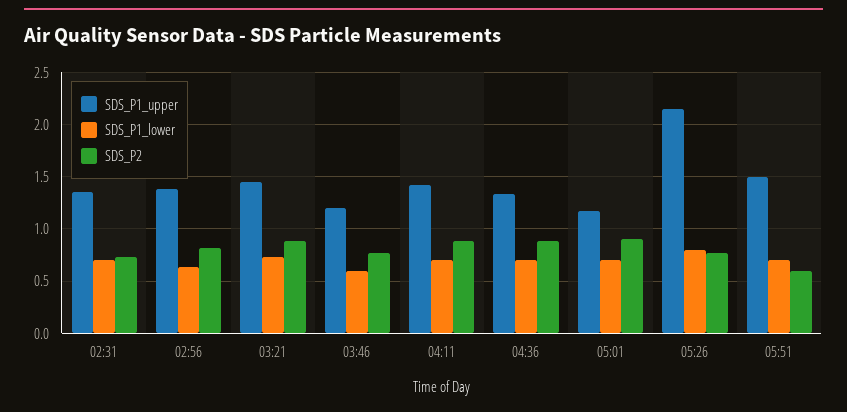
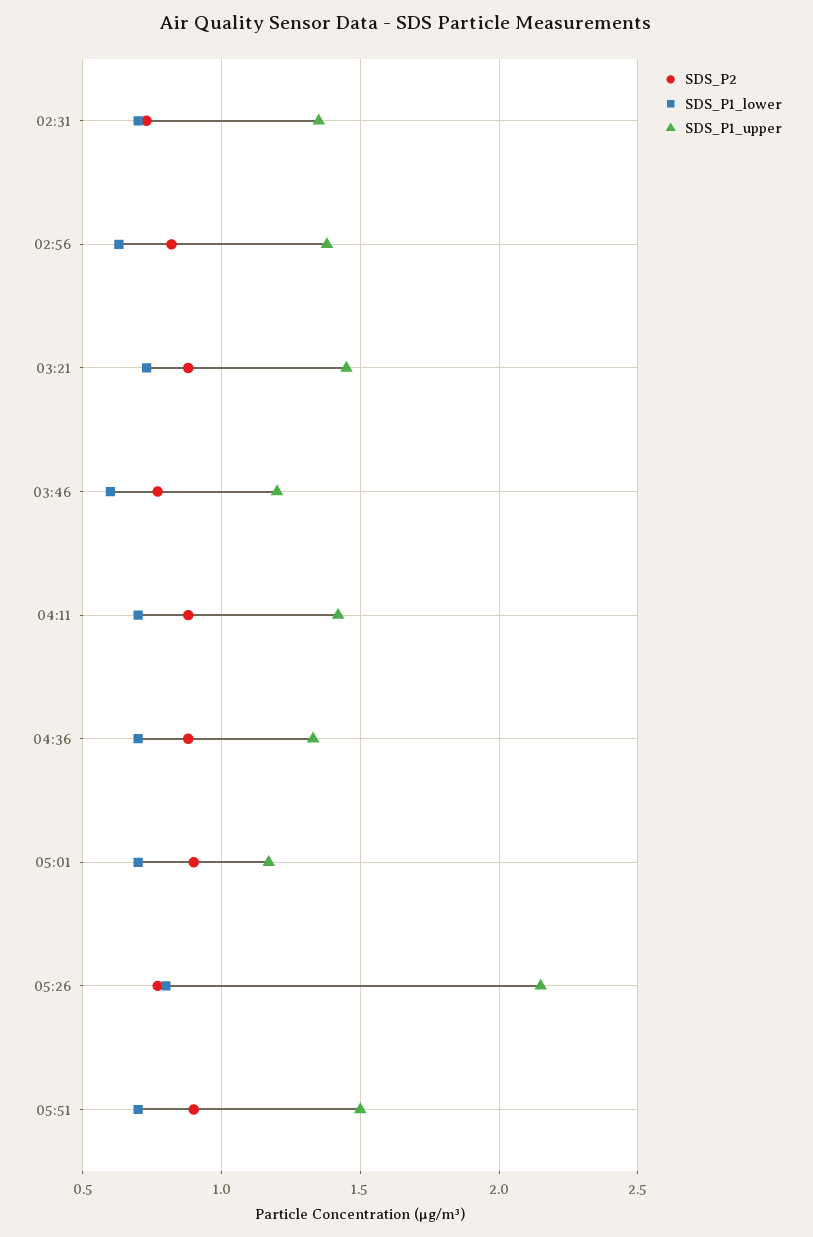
SDS_P2, 05:51: 0.6 -> 0.9

